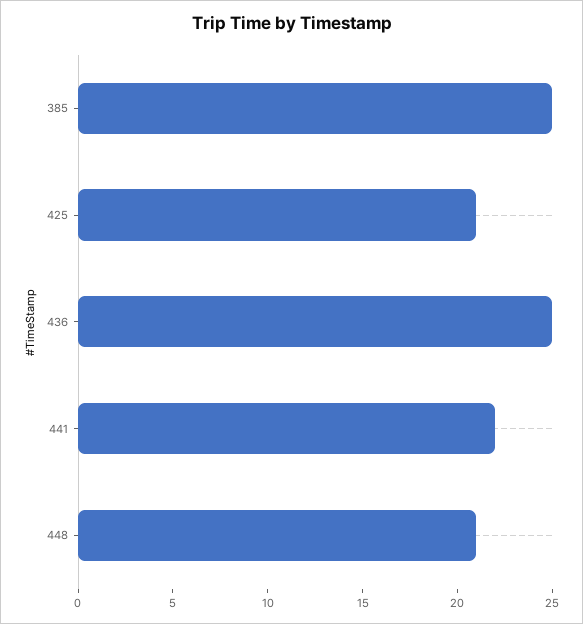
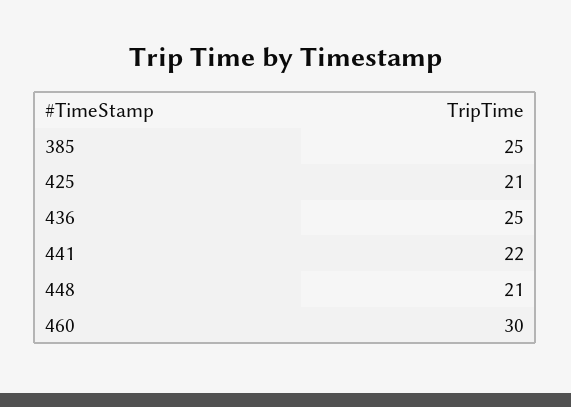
460: none -> 30

